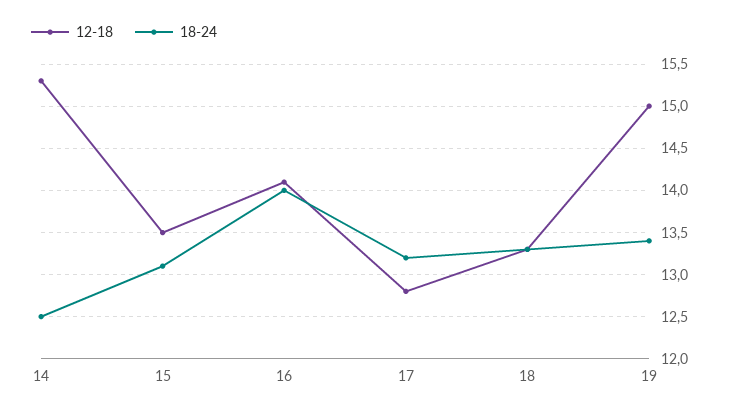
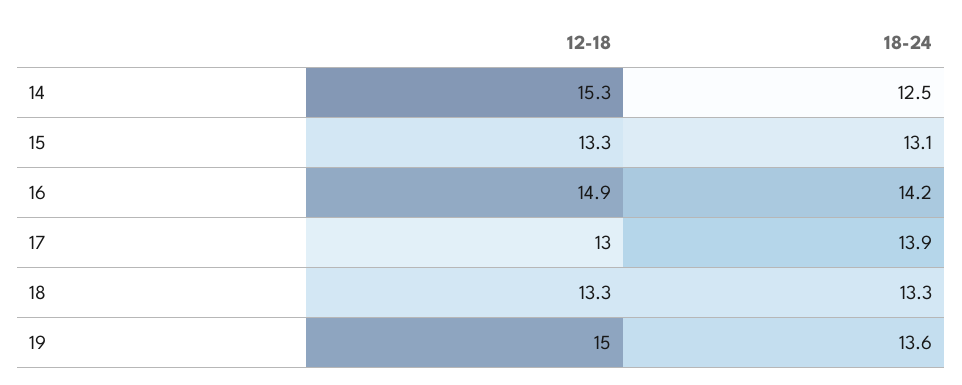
12-18, 15: 13.5 -> 13.3
12-18, 16: 14.1 -> 14.9
18-24, 16: 14 -> 14.2
12-18, 17: 12.8 -> 13
18-24, 17: 13.2 -> 13.9
18-24, 19: 13.4 -> 13.6

